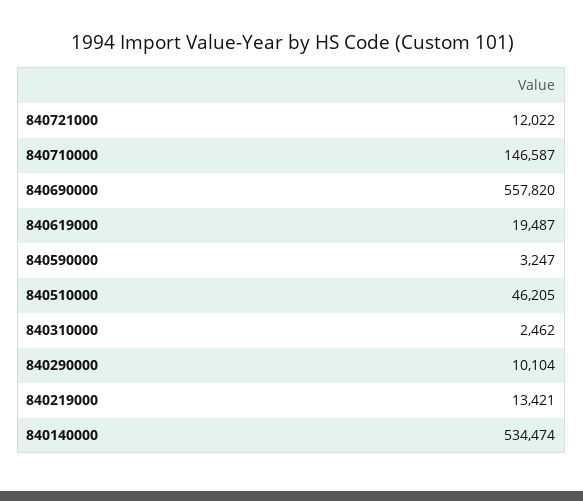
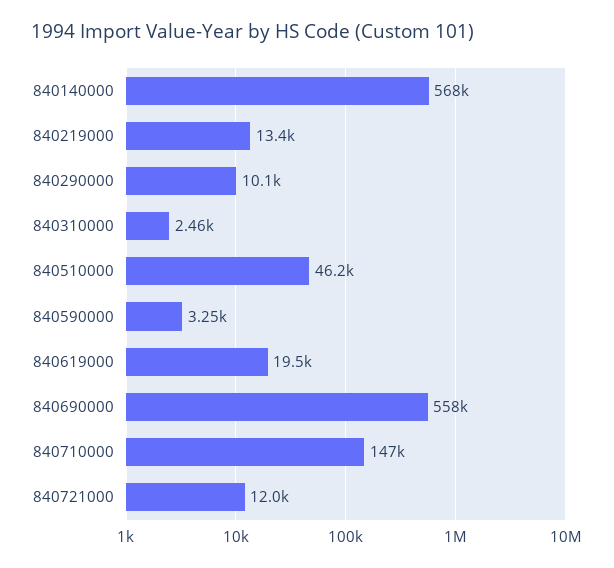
840140000: 534474 -> 568000

